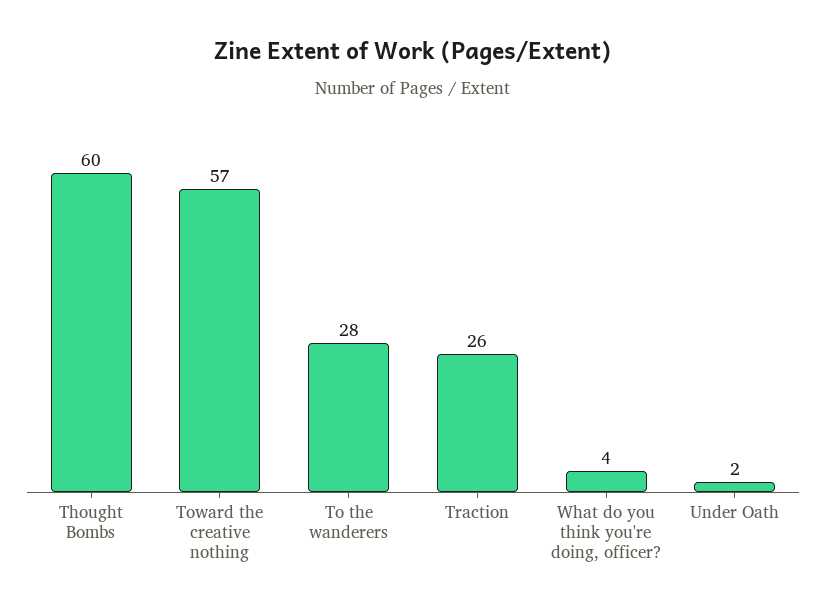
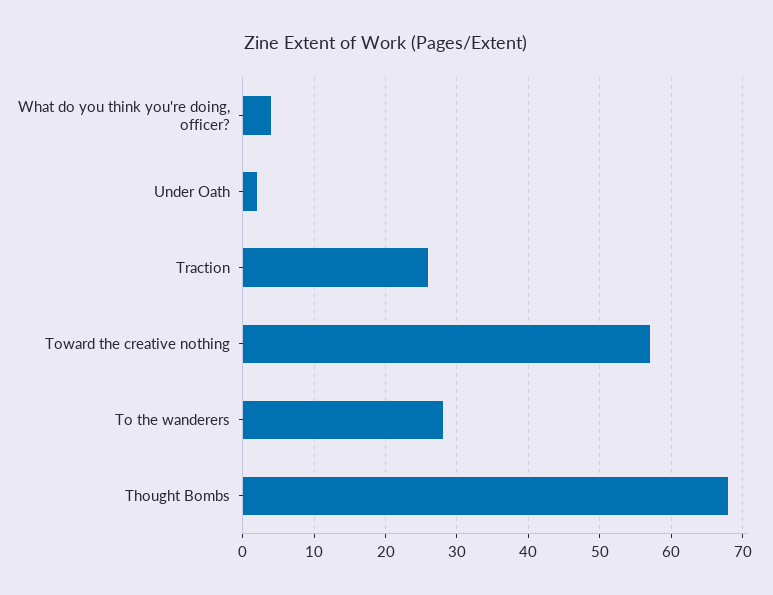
Thought Bombs: 60 -> 68

